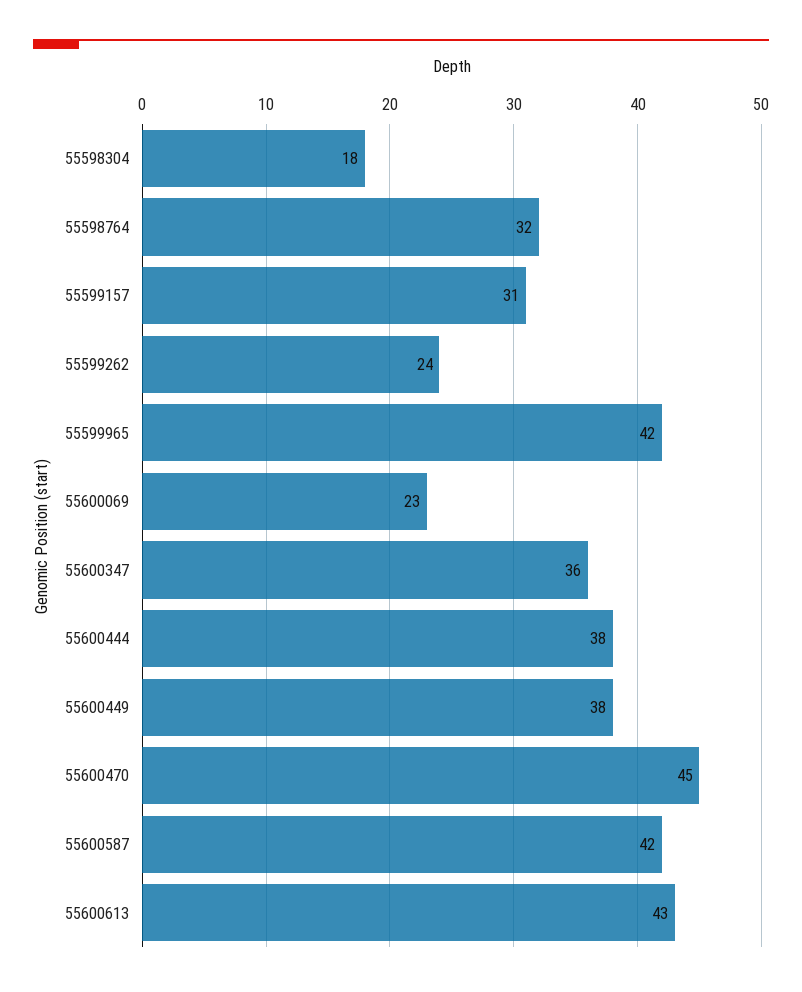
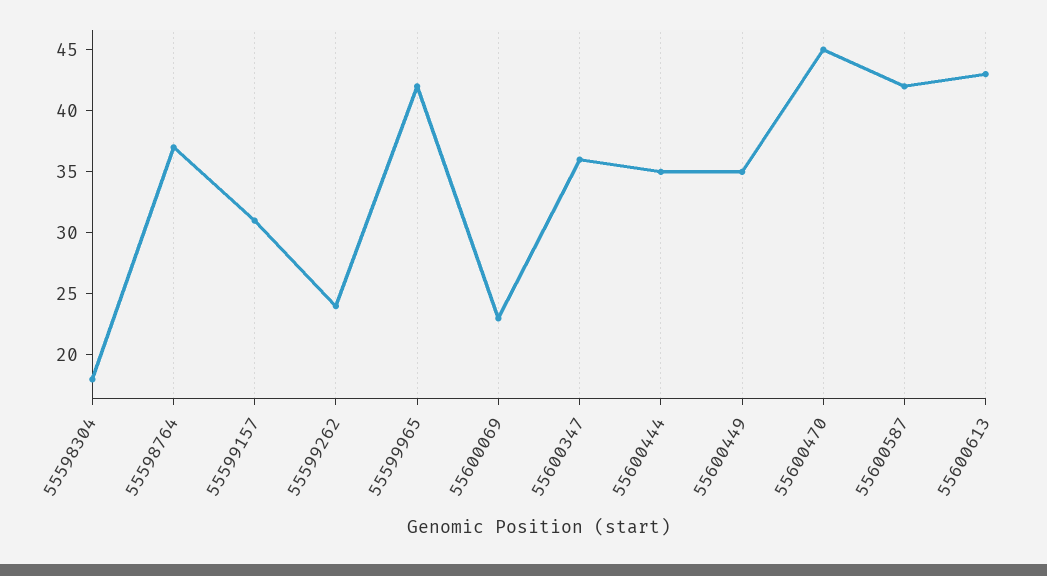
55598764: 32 -> 37
55600444: 38 -> 35
55600449: 38 -> 35

